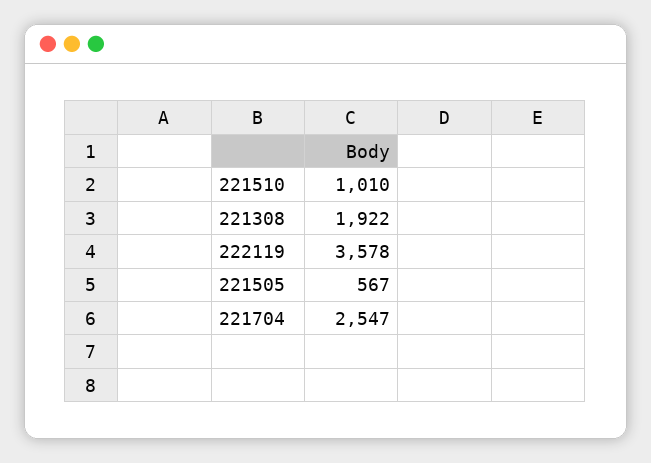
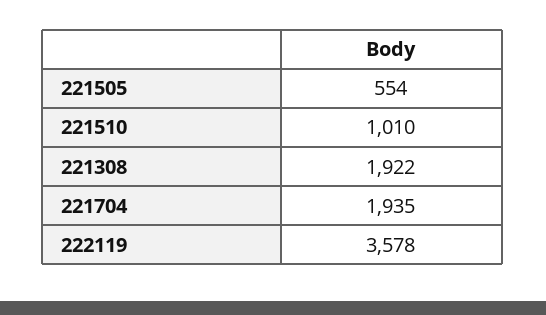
221505: 567 -> 554
221704: 2547 -> 1935

